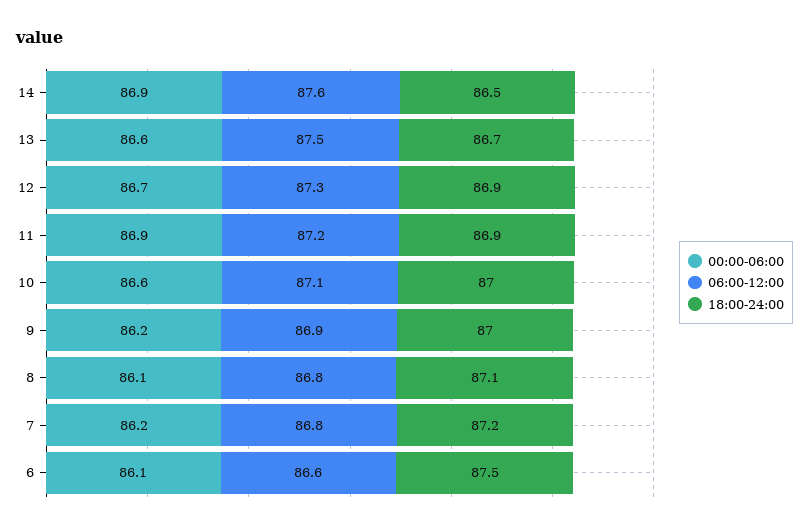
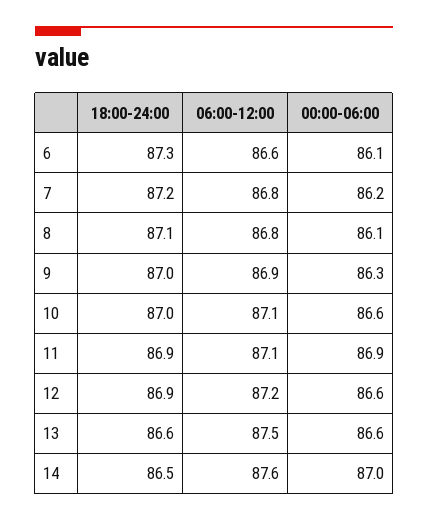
00:00-06:00, 14: 86.9 -> 87
18:00-24:00, 13: 86.7 -> 86.6
00:00-06:00, 12: 86.7 -> 86.6
06:00-12:00, 12: 87.3 -> 87.2
06:00-12:00, 11: 87.2 -> 87.1
00:00-06:00, 9: 86.2 -> 86.3
18:00-24:00, 6: 87.5 -> 87.3

